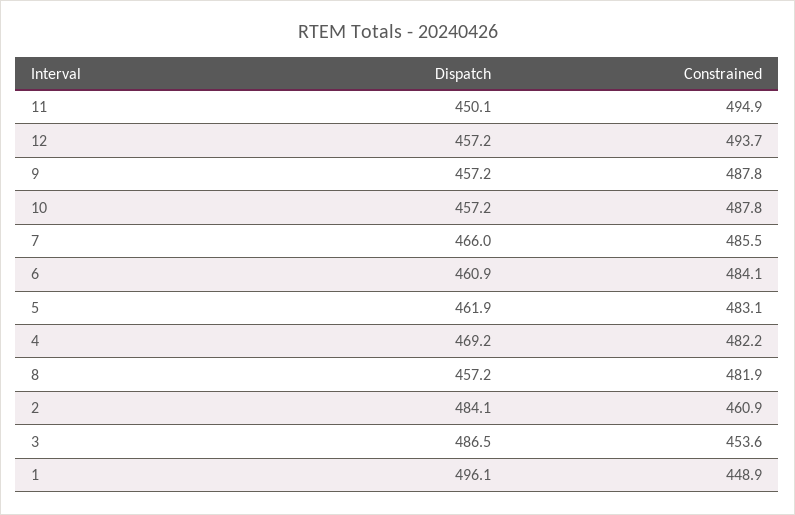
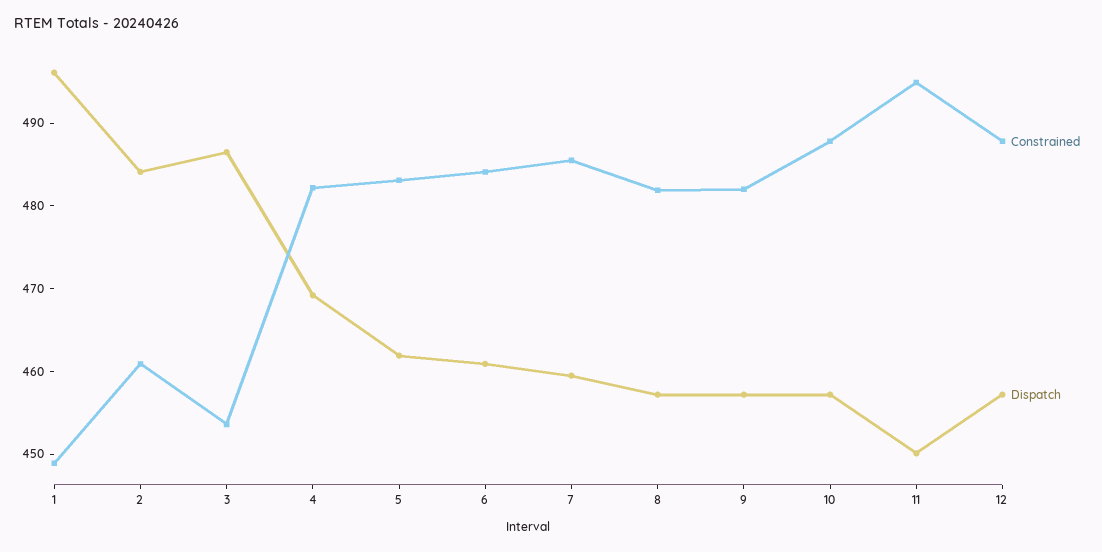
Constrained, 12: 493.7 -> 488
Constrained, 9: 487.8 -> 482
Dispatch, 7: 466 -> 460

